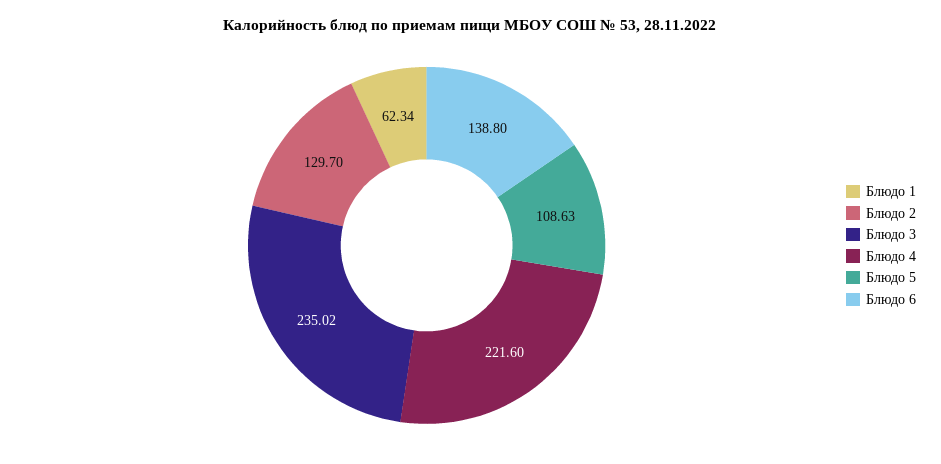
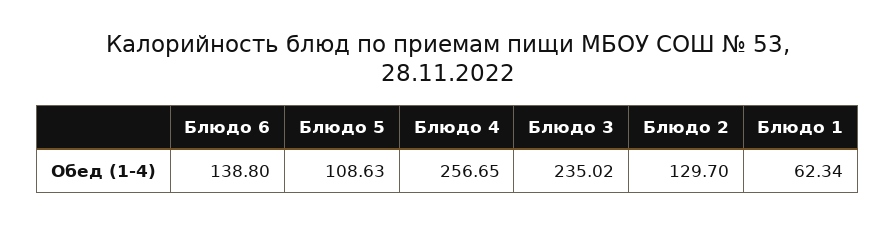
Блюдо 4: 221.6 -> 256.65

